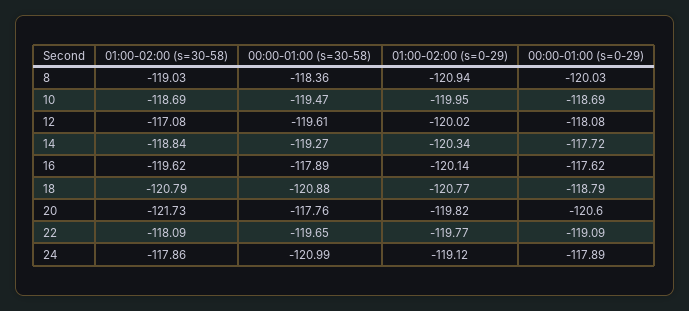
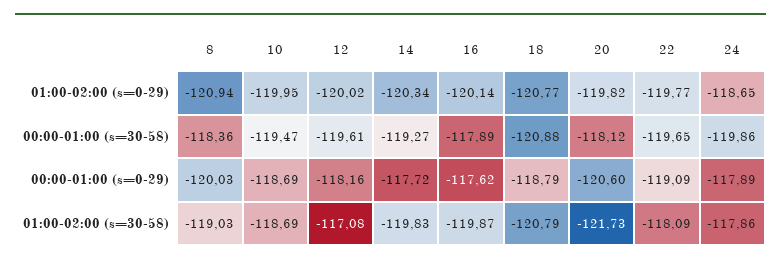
00:00-01:00 (s=0-29), 12: -118.08 -> -118.16
01:00-02:00 (s=30-58), 14: -118.84 -> -119.83
01:00-02:00 (s=30-58), 16: -119.62 -> -119.87
00:00-01:00 (s=30-58), 20: -117.76 -> -118.12
00:00-01:00 (s=30-58), 24: -120.99 -> -119.86
01:00-02:00 (s=0-29), 24: -119.12 -> -118.65

